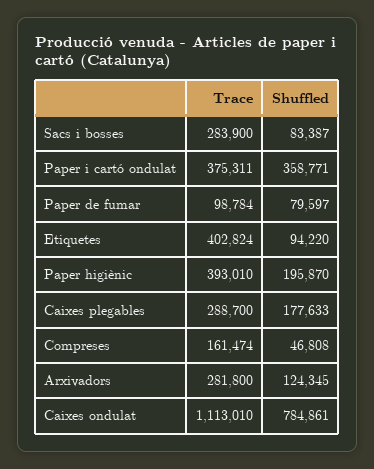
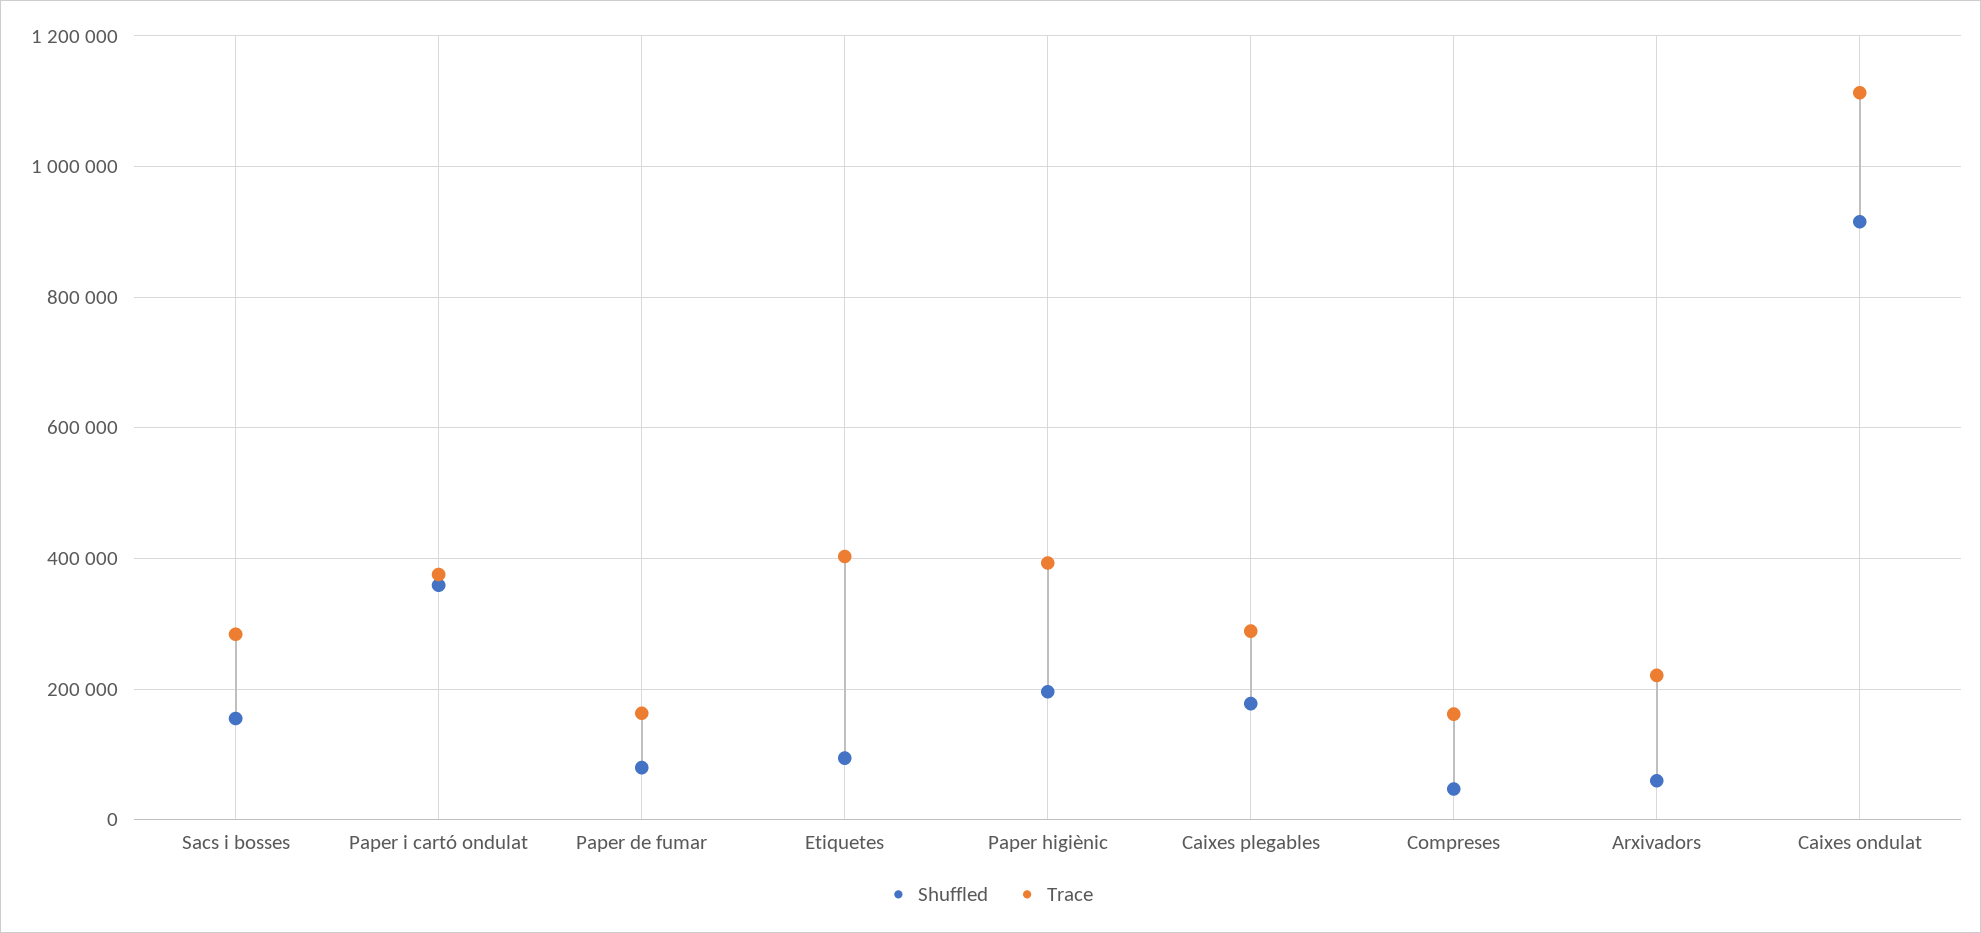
Shuffled, Sacs i bosses: 83387 -> 160000
Trace, Paper de fumar: 98784 -> 160000
Trace, Arxivadors: 281800 -> 220000
Shuffled, Arxivadors: 124345 -> 60000
Shuffled, Caixes ondulat: 784861 -> 920000

